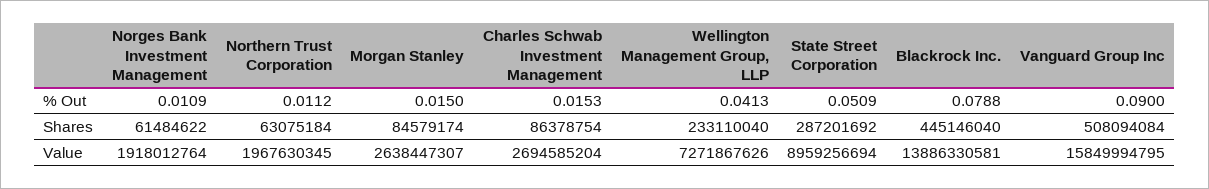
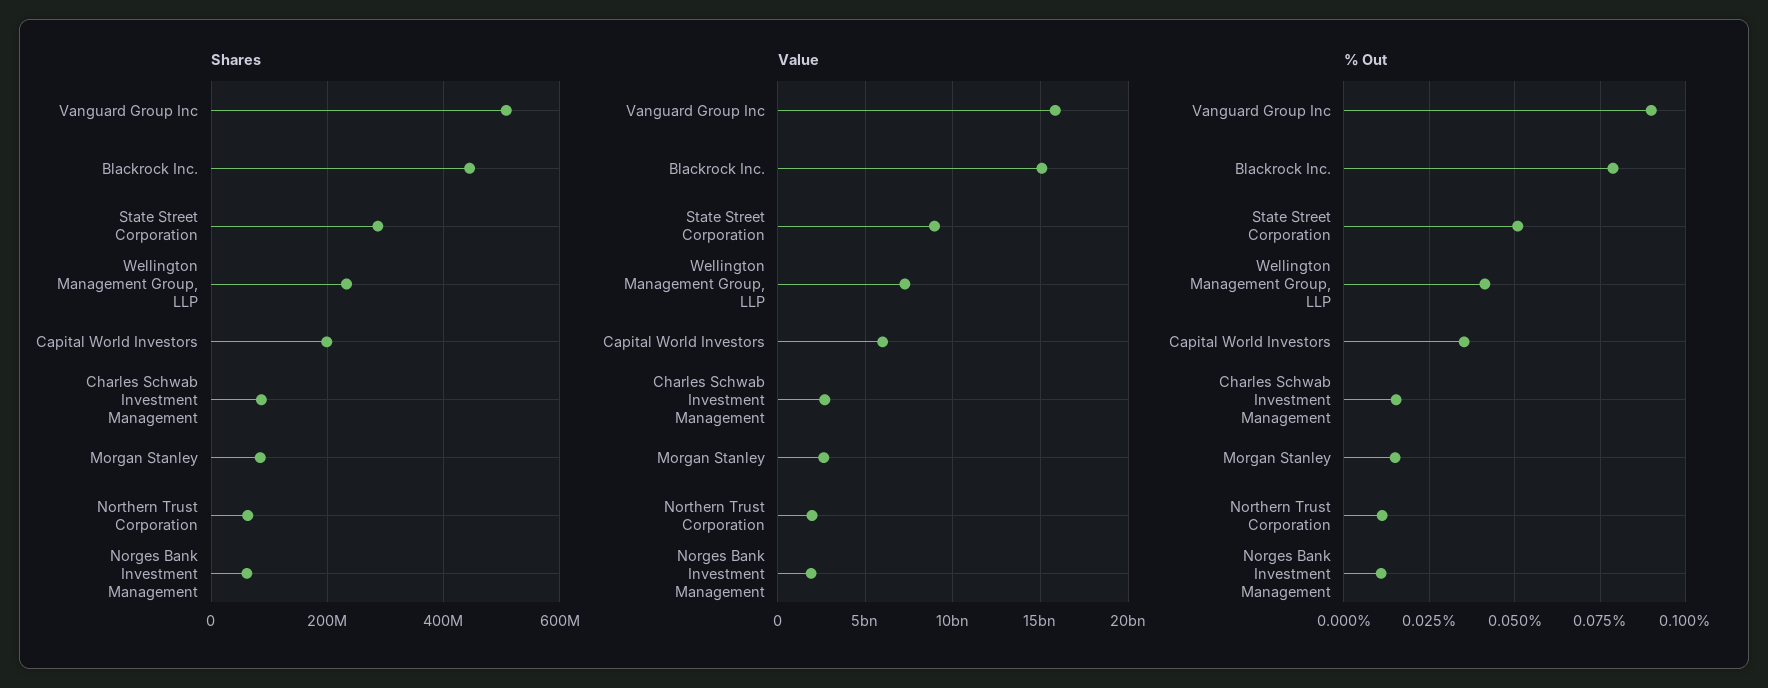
Value, Blackrock Inc.: 13886330581 -> 15000000000
Shares, Capital World Investors: none -> 200000000
Value, Capital World Investors: none -> 6000000000
% Out, Capital World Investors: none -> 0.035

